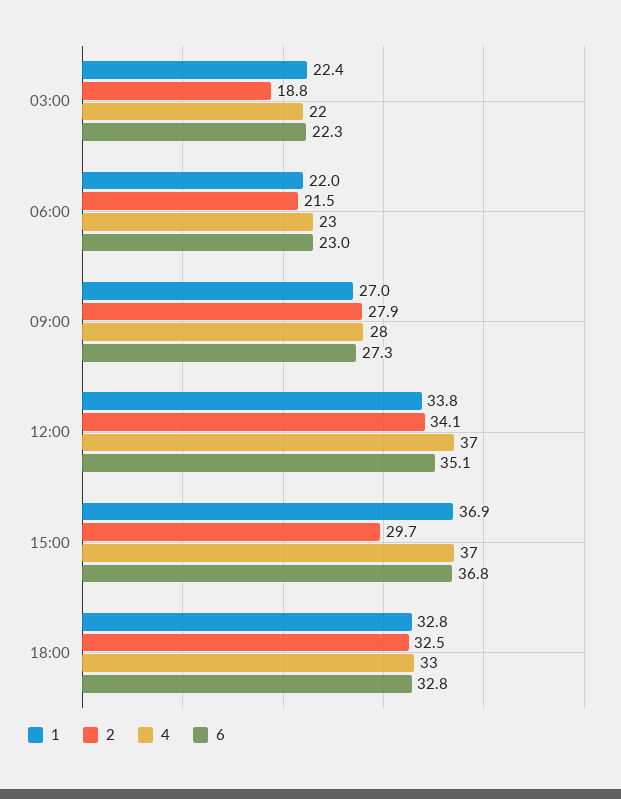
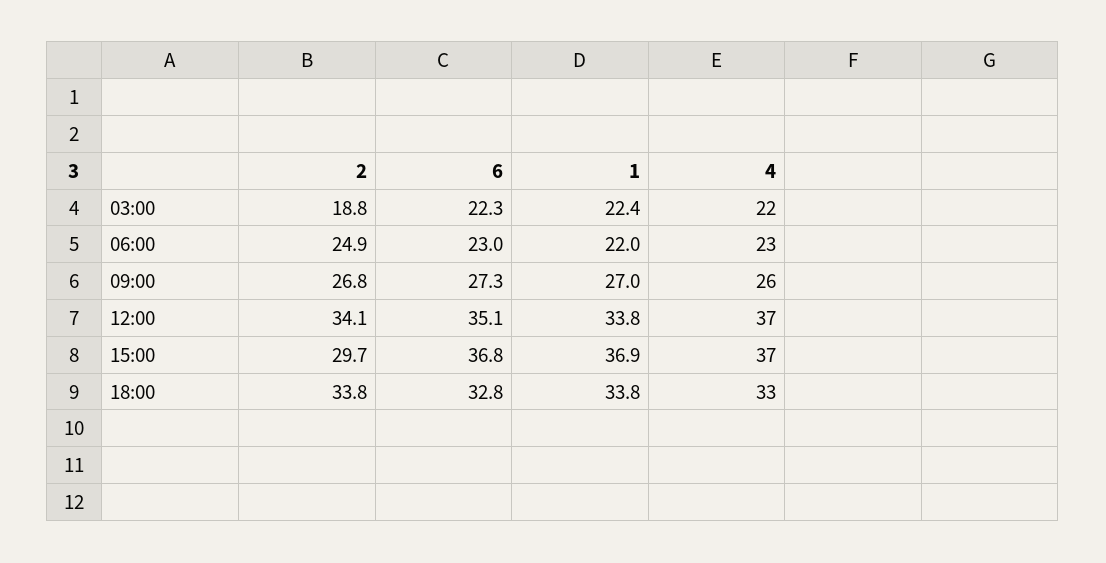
2, 06:00: 21.5 -> 24.9
2, 09:00: 27.9 -> 26.8
4, 09:00: 28 -> 26
1, 18:00: 32.8 -> 33.8
2, 18:00: 32.5 -> 33.8

